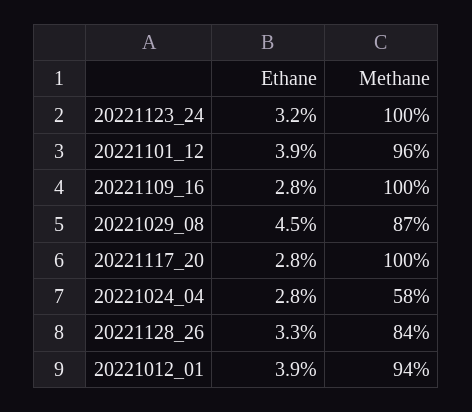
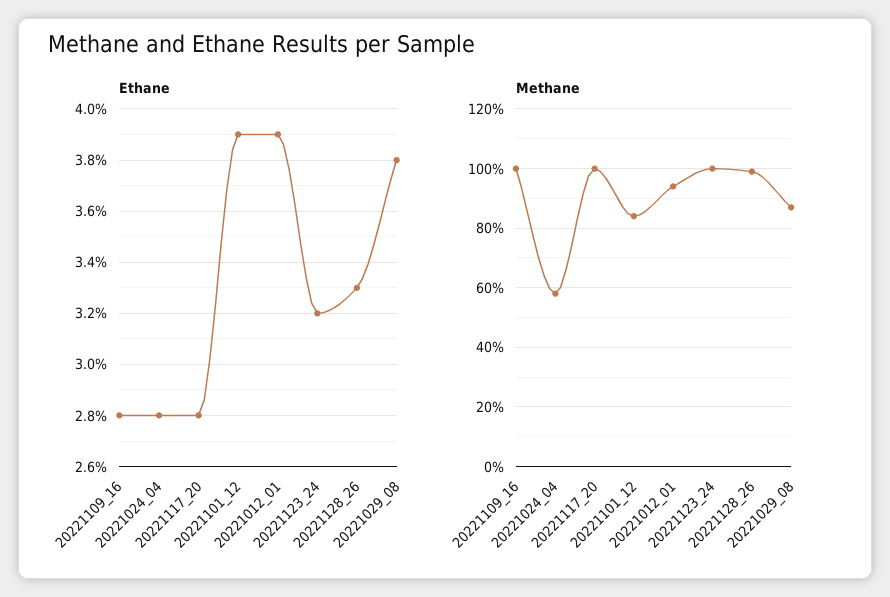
Methane, 20221101_12: 96 -> 85
Ethane, 20221029_08: 4.5 -> 3.8
Methane, 20221128_26: 84 -> 100

